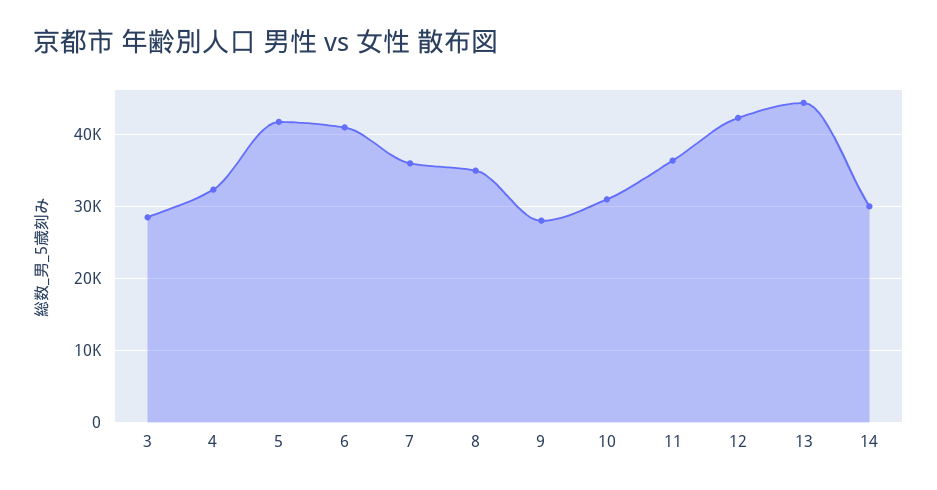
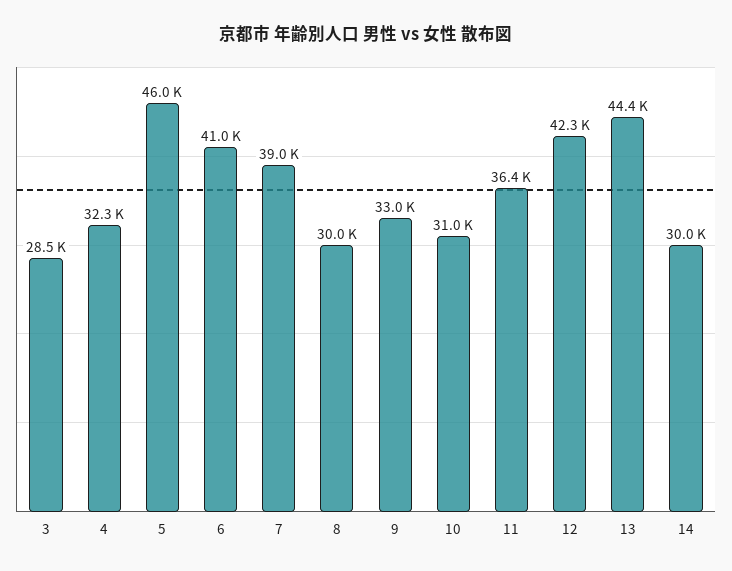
5: 42000 -> 46000
7: 36000 -> 39000
8: 35000 -> 30000
9: 28000 -> 33000

